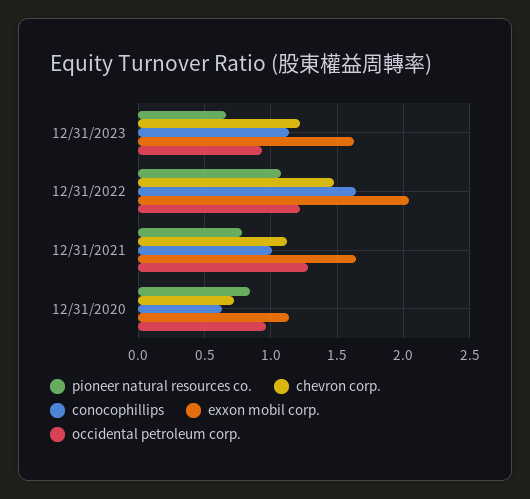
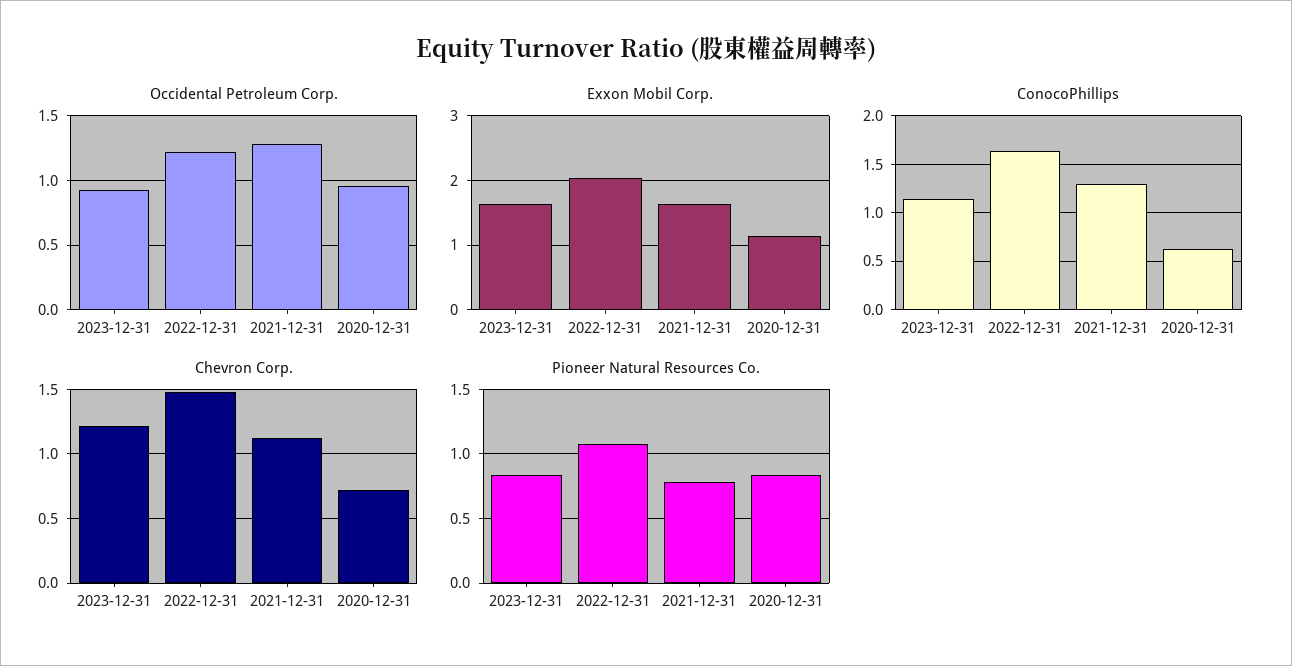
pioneer natural resources co., 12/31/2023: 0.65 -> 0.85
conocophillips, 12/31/2021: 1 -> 1.3

